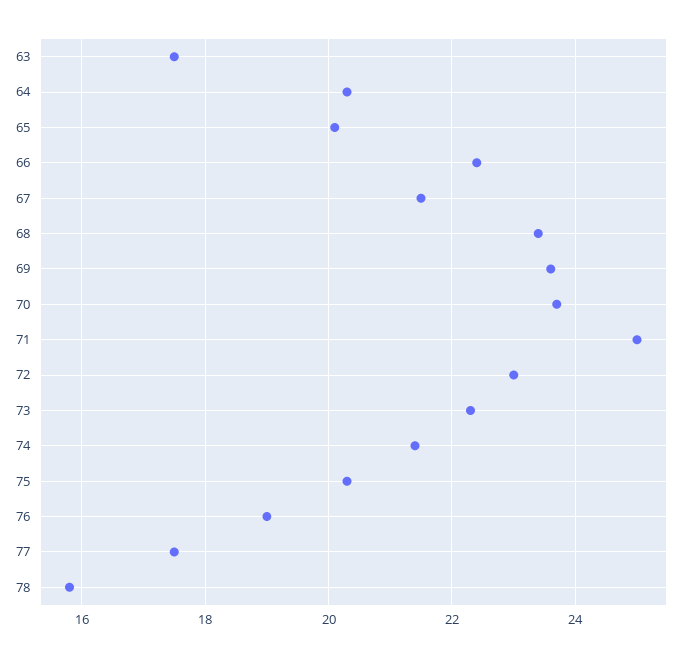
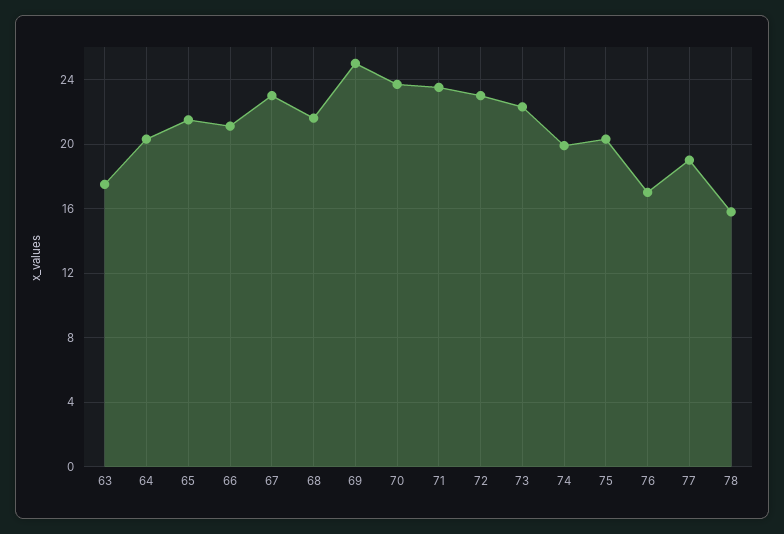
65: 20 -> 21.5
66: 22.5 -> 21
67: 21.5 -> 23
68: 23.5 -> 21.5
69: 23.5 -> 25
71: 25 -> 23.5
74: 21.5 -> 20
76: 19 -> 17
77: 17.5 -> 19

